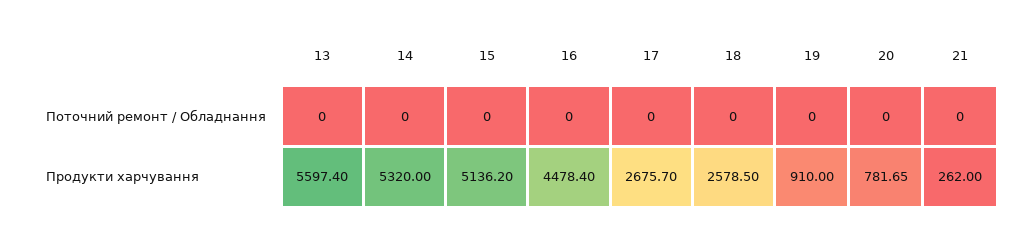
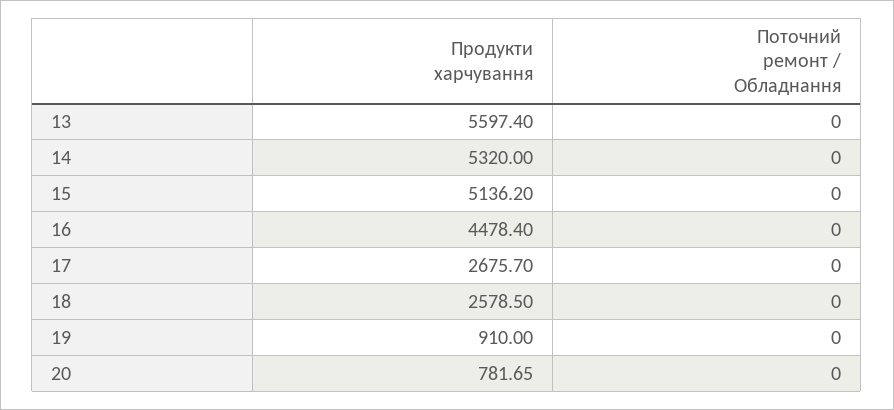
21, Поточний ремонт / Обладнання: 0 -> none
21, Продукти харчування: 262 -> none

